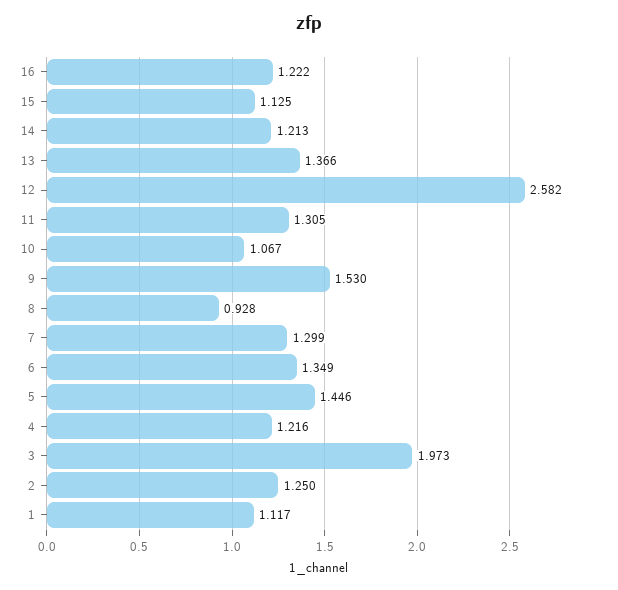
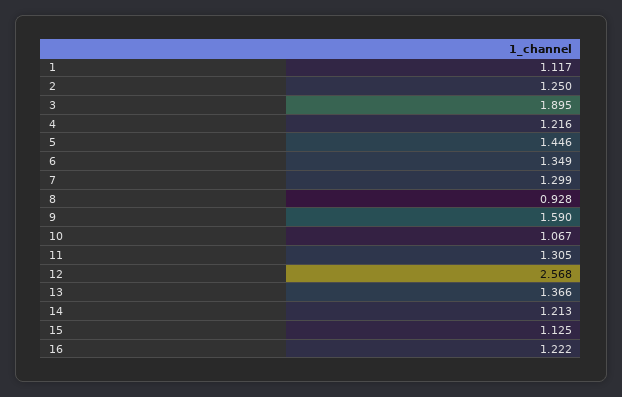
12: 2.582 -> 2.568
9: 1.53 -> 1.59
3: 1.973 -> 1.895

